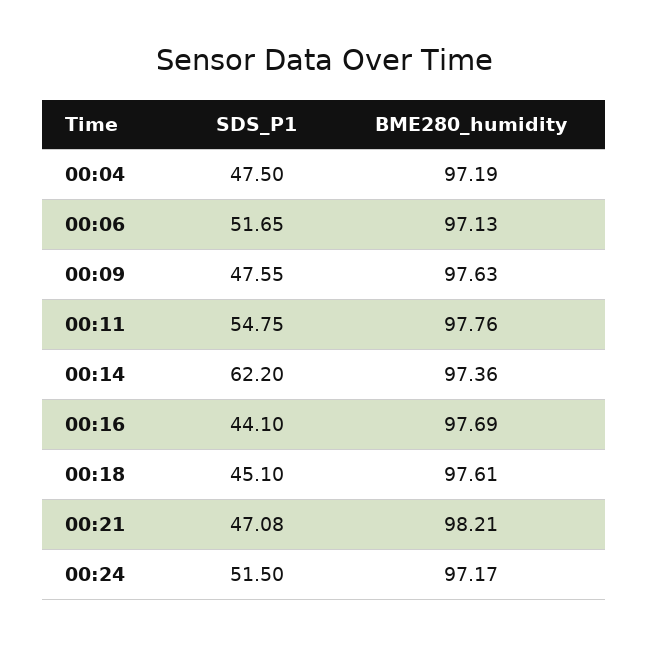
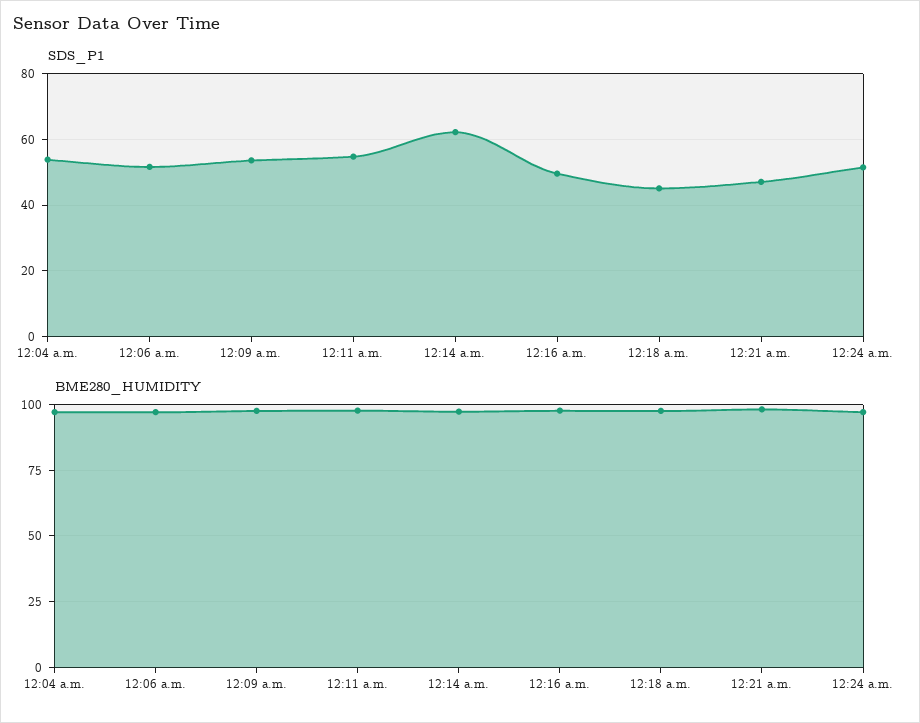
SDS_P1, 00:04: 47.5 -> 54
SDS_P1, 00:09: 47.55 -> 54
SDS_P1, 00:16: 44.1 -> 50

